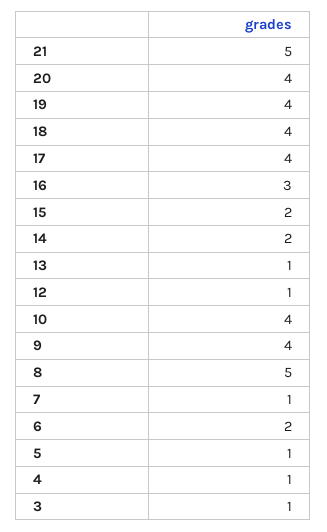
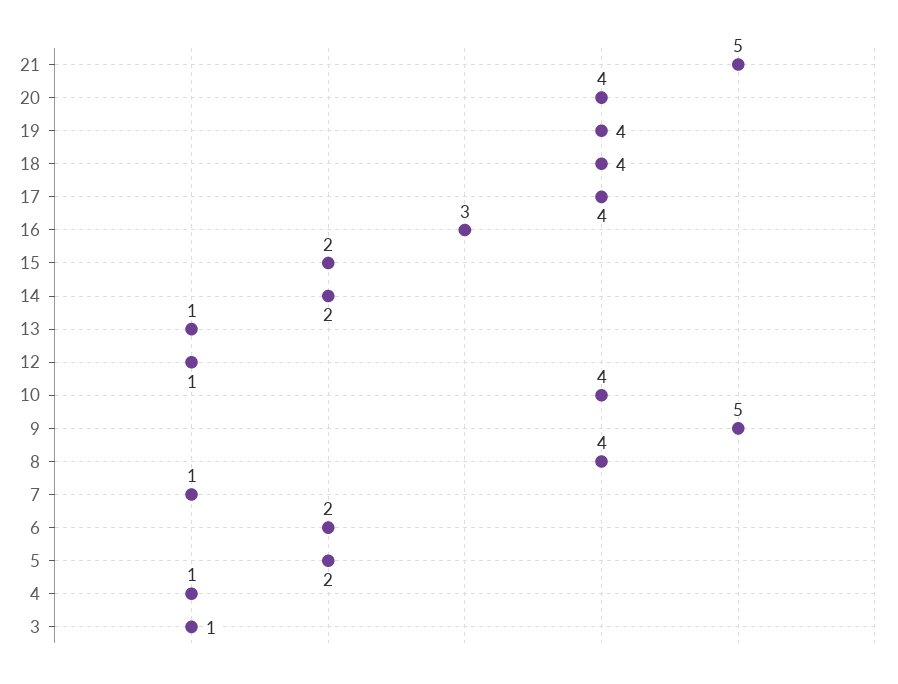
9: 4 -> 5
8: 5 -> 4
5: 1 -> 2

